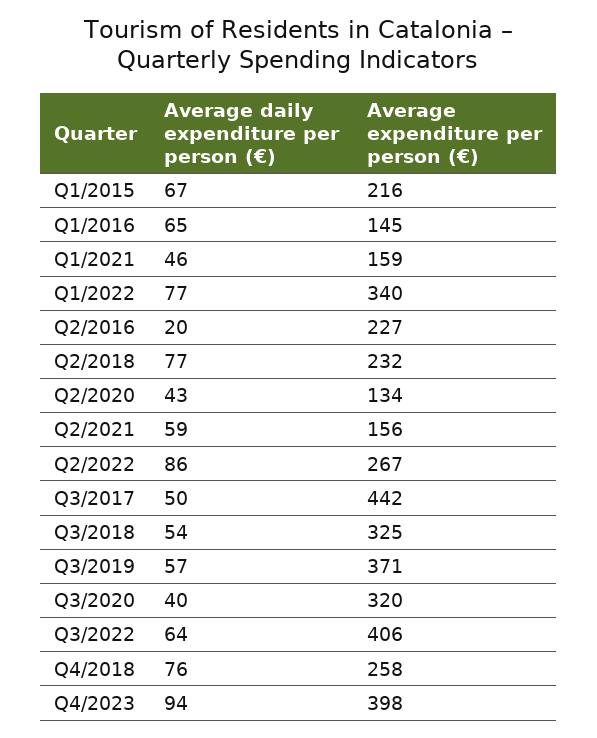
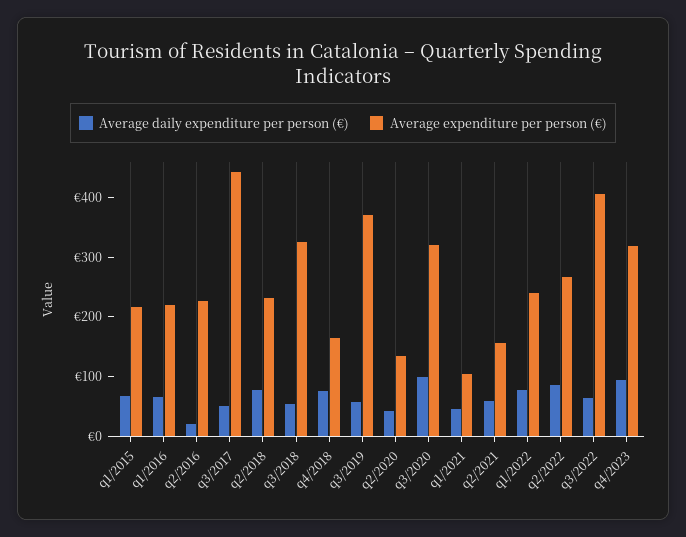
Average expenditure per person (€), Q1/2016: 145 -> 220
Average expenditure per person (€), Q1/2021: 159 -> 100
Average expenditure per person (€), Q1/2022: 340 -> 240
Average daily expenditure per person (€), Q3/2020: 40 -> 100
Average expenditure per person (€), Q4/2018: 258 -> 160
Average expenditure per person (€), Q4/2023: 398 -> 320

